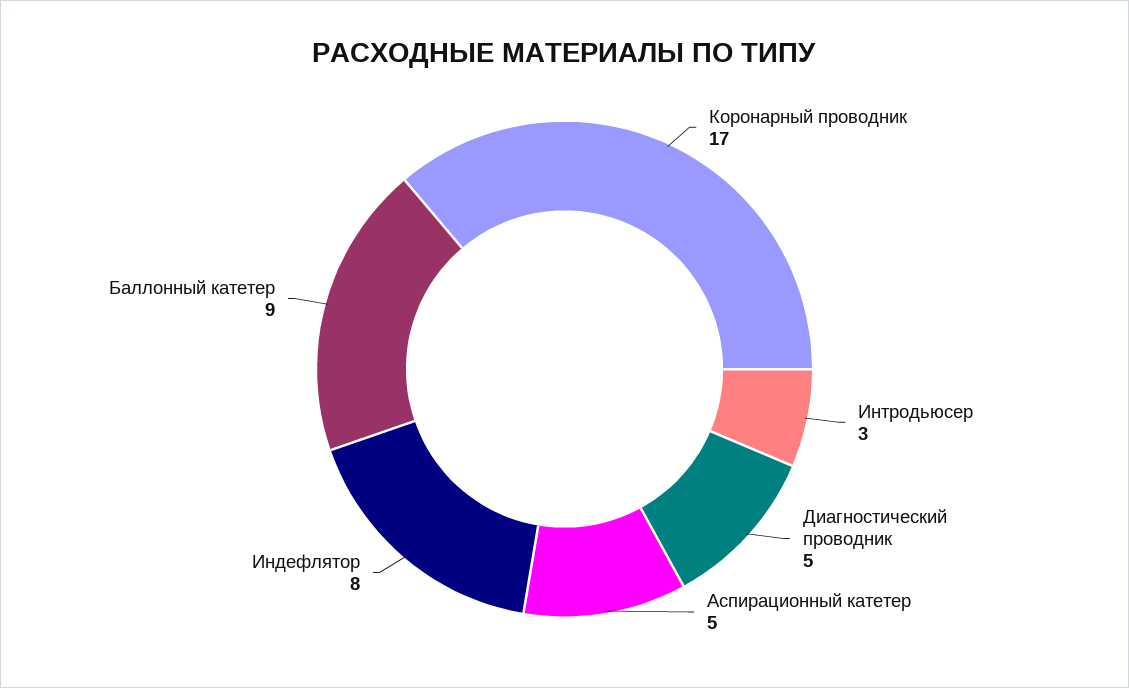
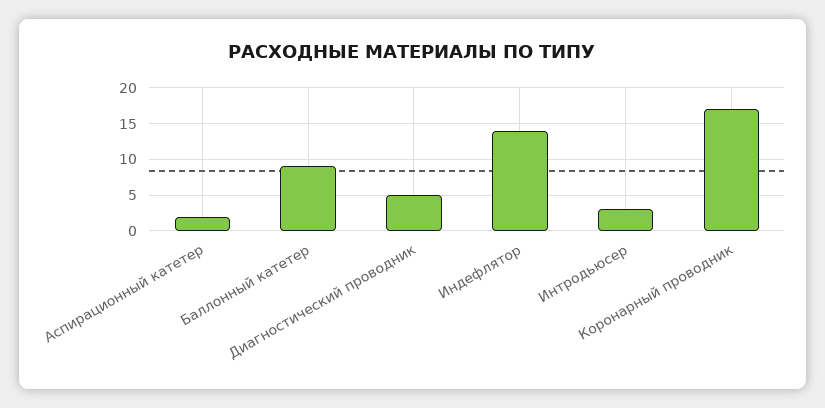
Аспирационный катетер: 5 -> 2
Индефлятор: 8 -> 14

